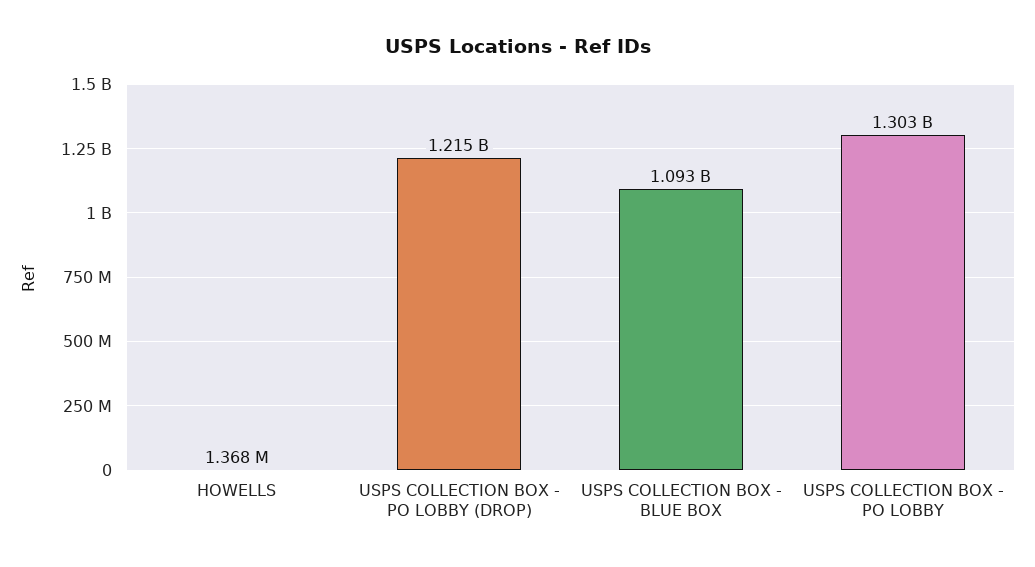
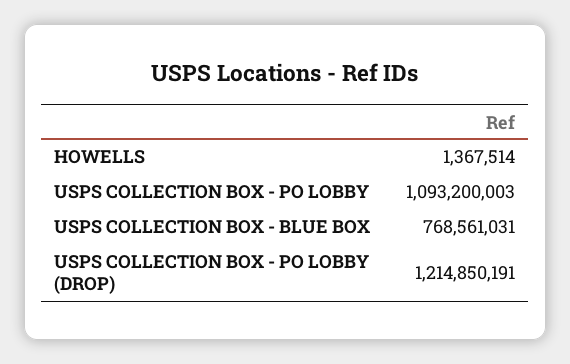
USPS COLLECTION BOX - BLUE BOX: 1093000000 -> 768561031
USPS COLLECTION BOX - PO LOBBY: 1303000000 -> 1093200003

